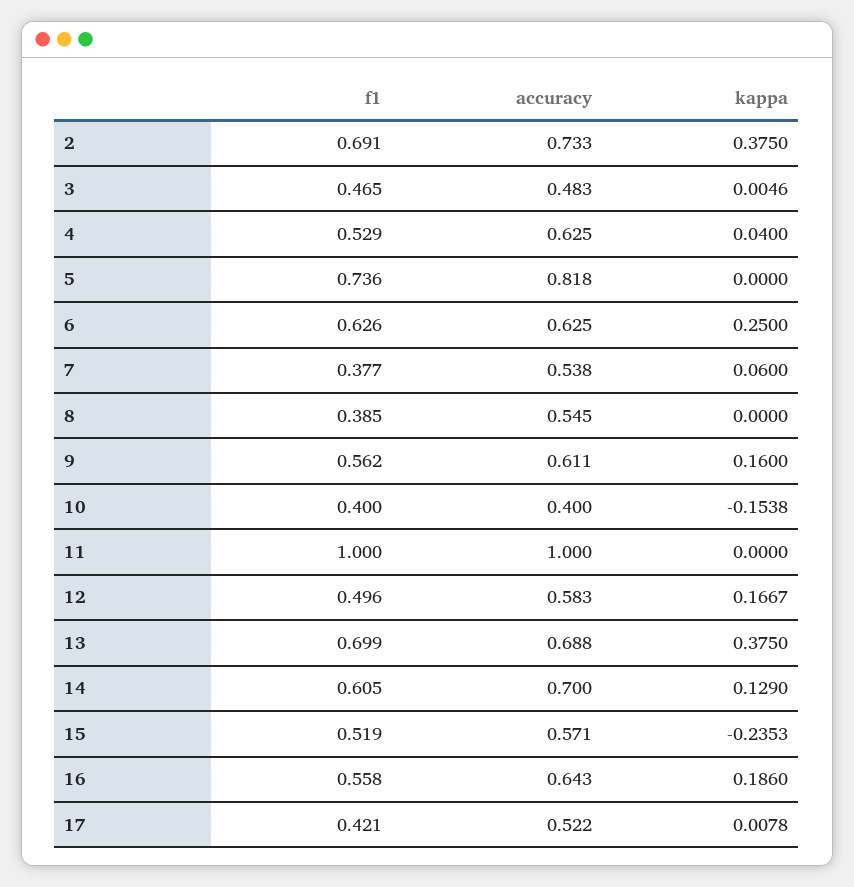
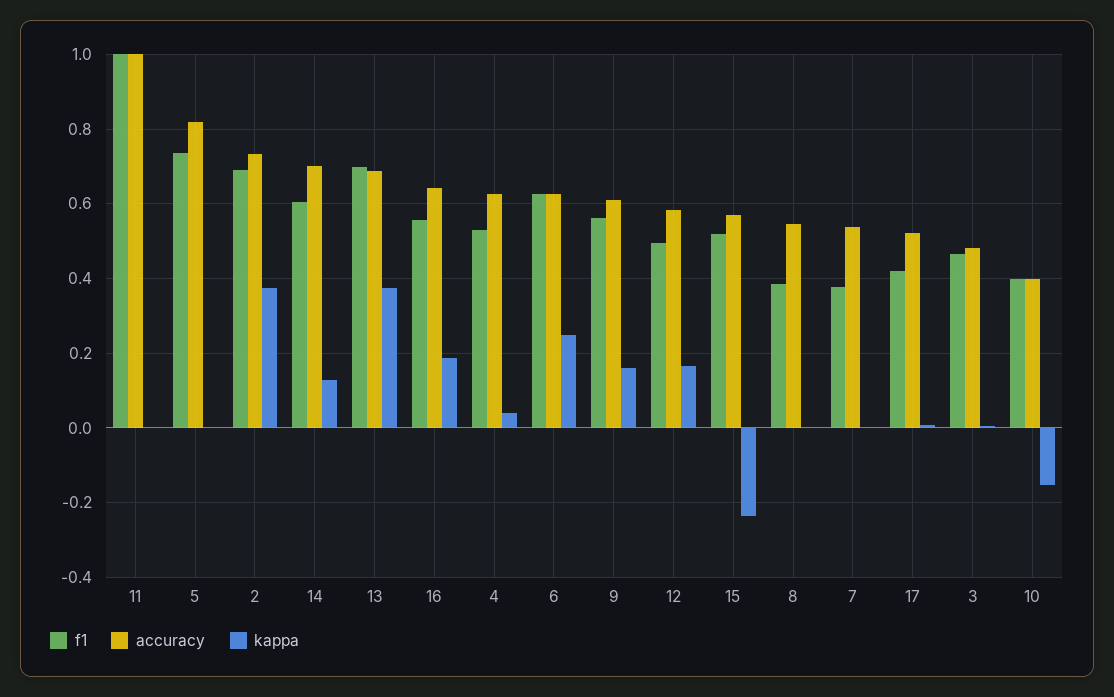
kappa, 7: 0.06 -> 0

